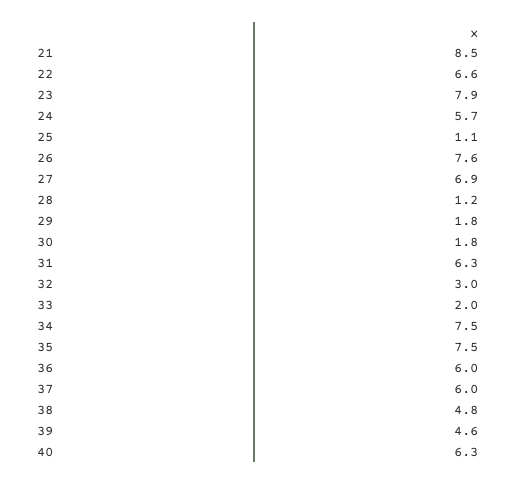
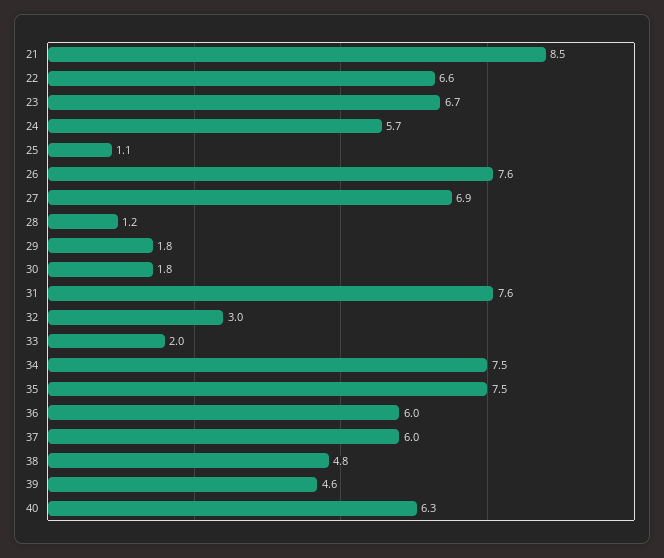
23: 7.9 -> 6.7
31: 6.3 -> 7.6

